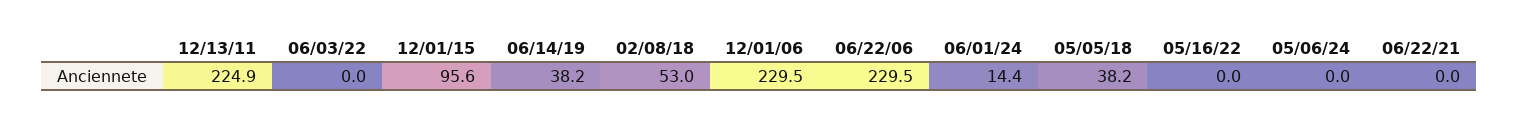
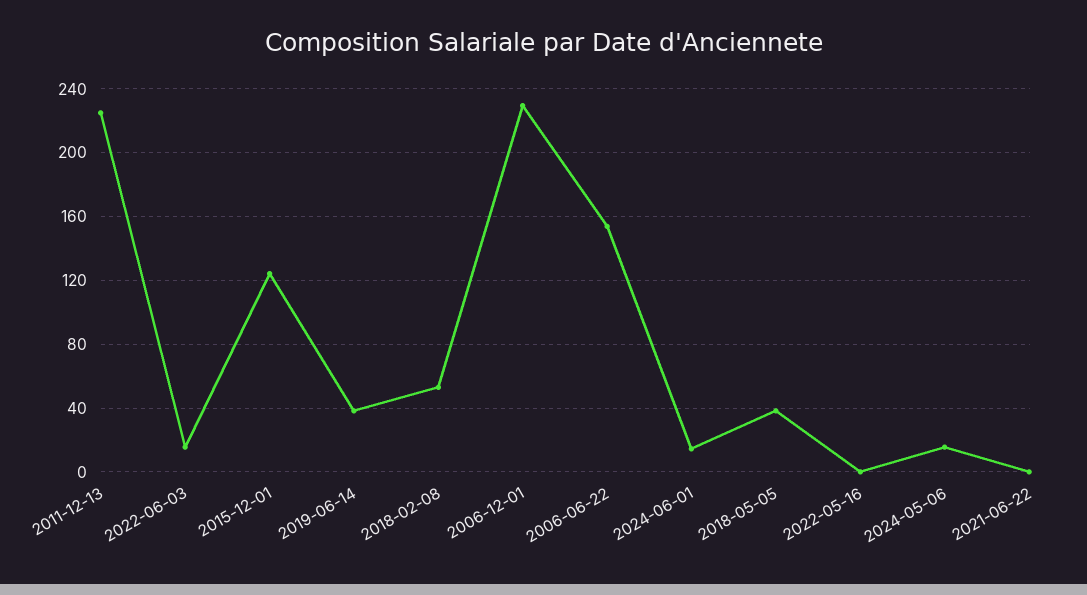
06/03/22: 0 -> 15
12/01/15: 95.6 -> 125
06/22/06: 229.5 -> 155
05/06/24: 0 -> 15

